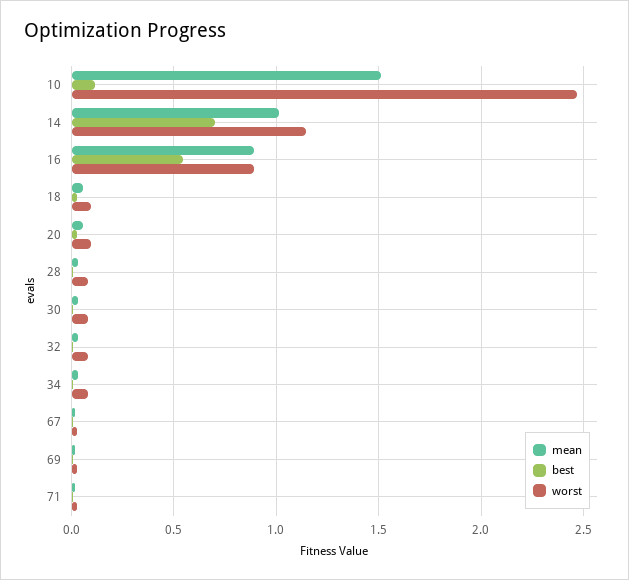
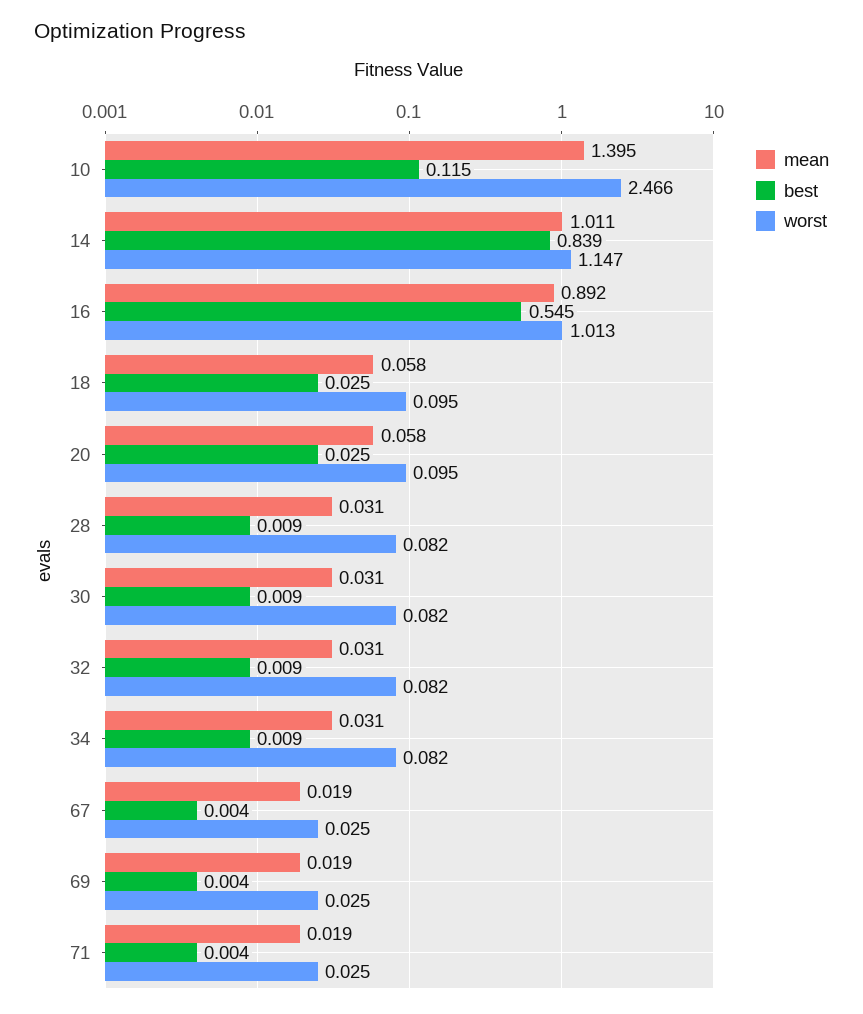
mean, 10: 1.5 -> 1.395
best, 14: 0.7 -> 0.839
worst, 16: 0.9 -> 1.013

